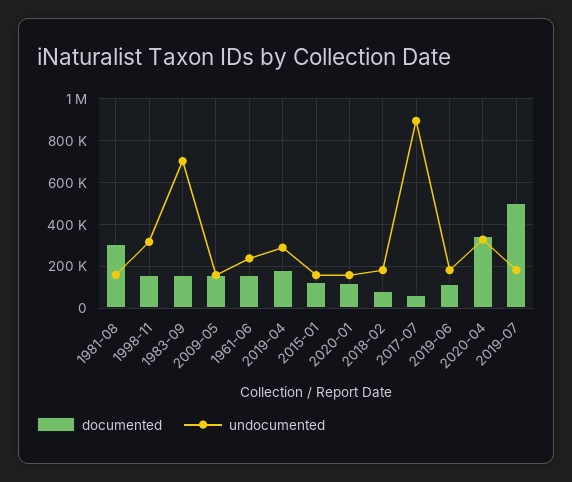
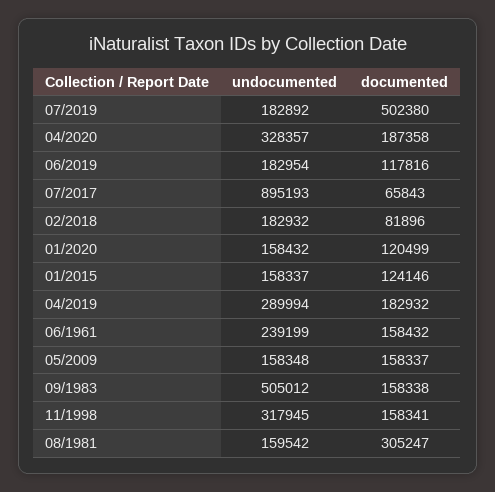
undocumented, 1983-09: 700000 -> 505012
documented, 2020-04: 350000 -> 187358

